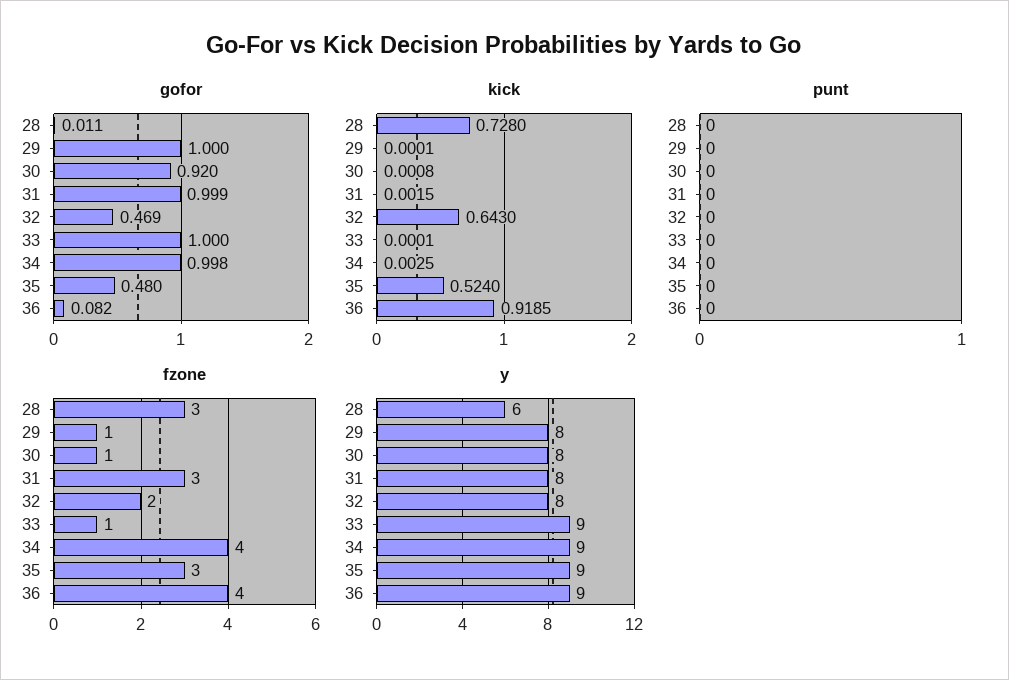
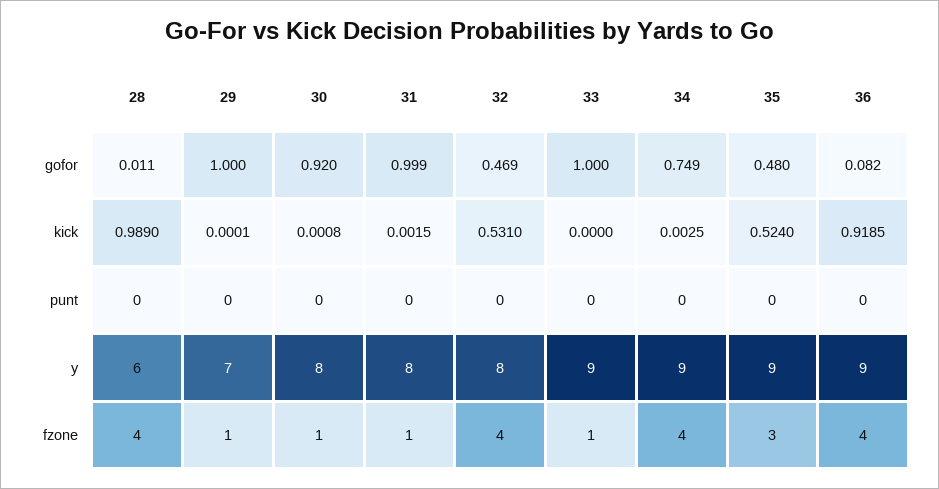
gofor, 34: 0.998 -> 0.749
kick, 28: 0.728 -> 0.989
kick, 32: 0.643 -> 0.531
kick, 33: 0.0001 -> 0
fzone, 28: 3 -> 4
fzone, 31: 3 -> 1
fzone, 32: 2 -> 4
y, 29: 8 -> 7

